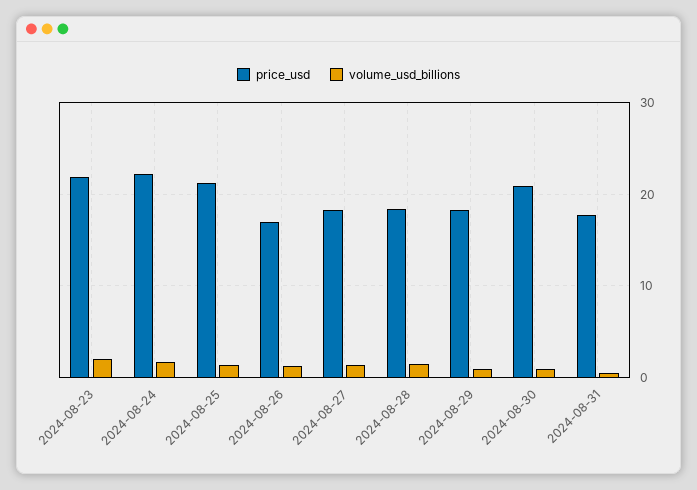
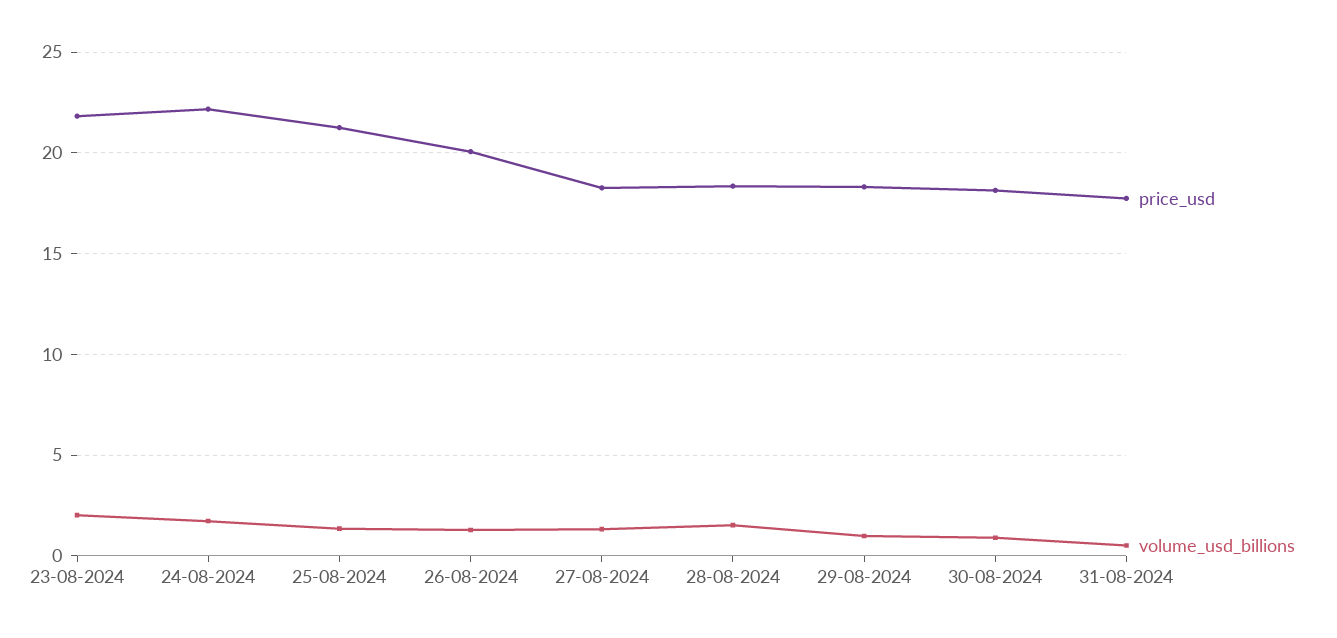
price_usd, 2024-08-26: 17 -> 20
price_usd, 2024-08-30: 21 -> 18

